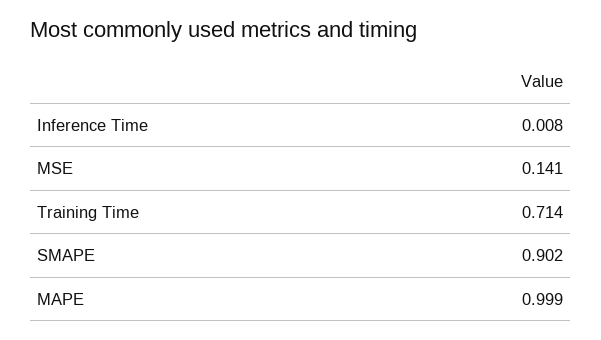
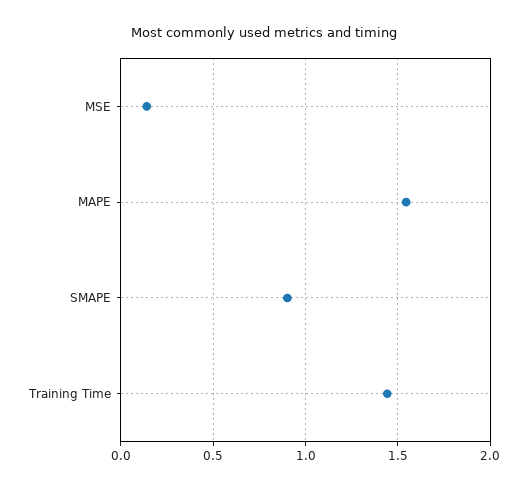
Inference Time: 0.008 -> none
Training Time: 0.714 -> 1.45
MAPE: 0.999 -> 1.55

